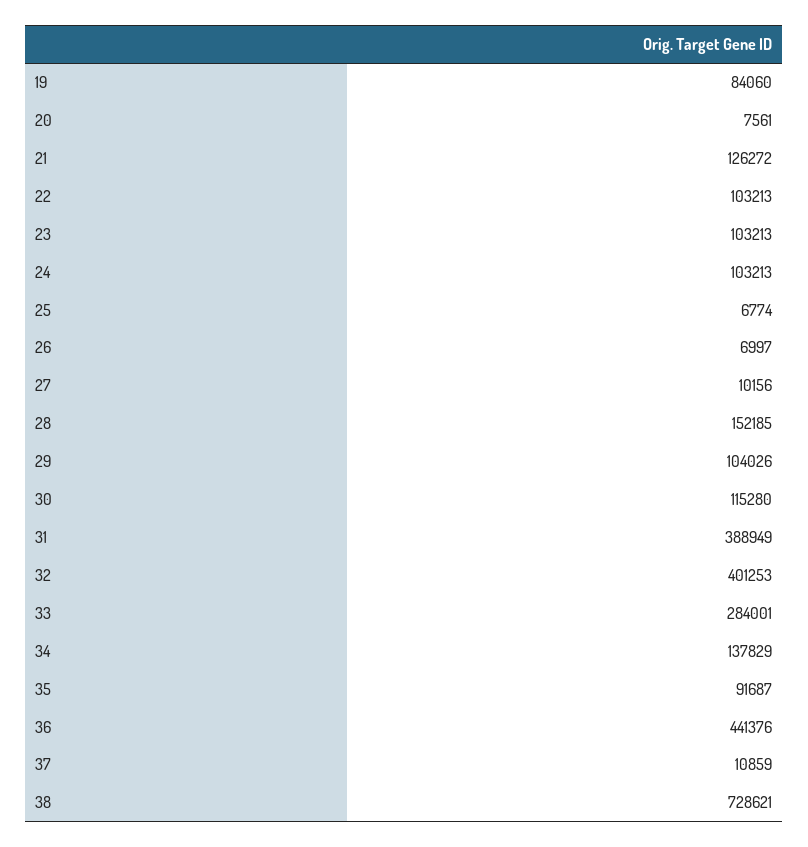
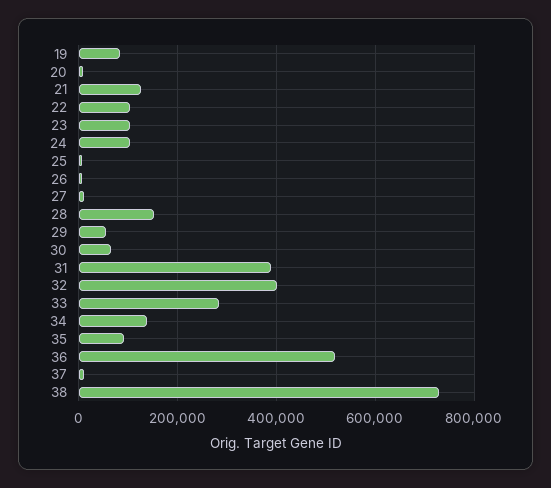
29: 104026 -> 60000
30: 115280 -> 60000
36: 441376 -> 520000

